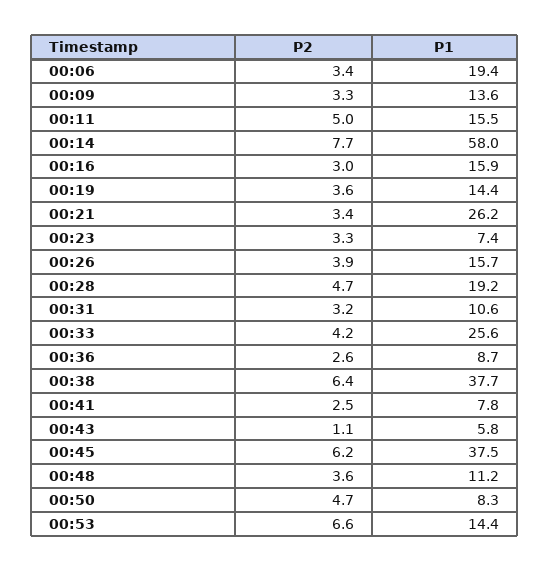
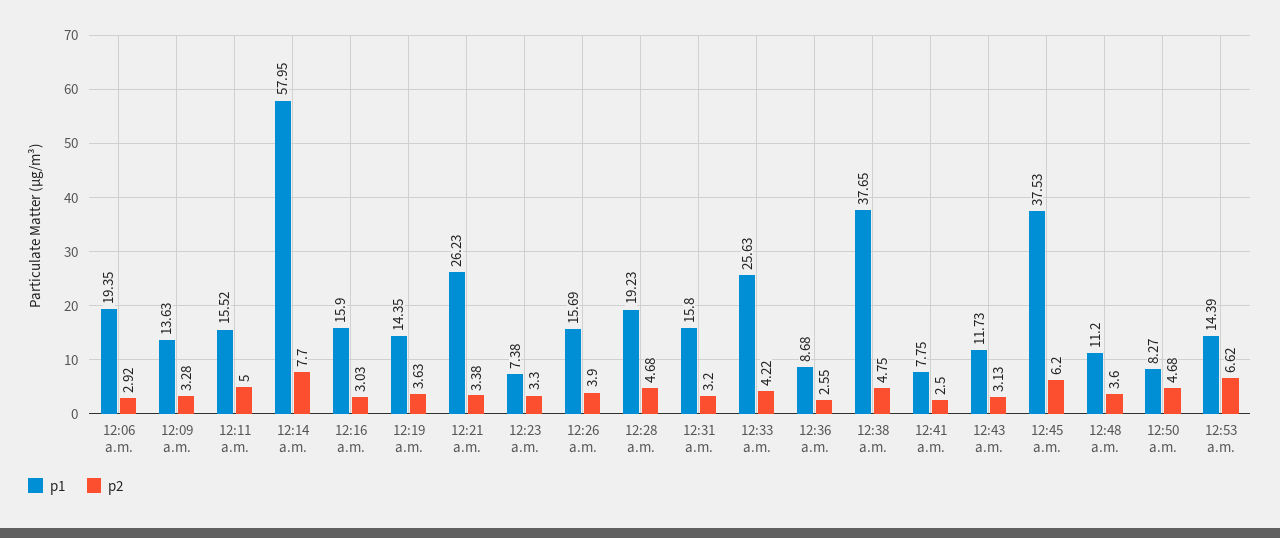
P2, 00:06: 3.4 -> 2.92
P1, 00:31: 10.6 -> 15.8
P2, 00:38: 6.4 -> 4.75
P2, 00:43: 1.1 -> 3.13
P1, 00:43: 5.8 -> 11.73

